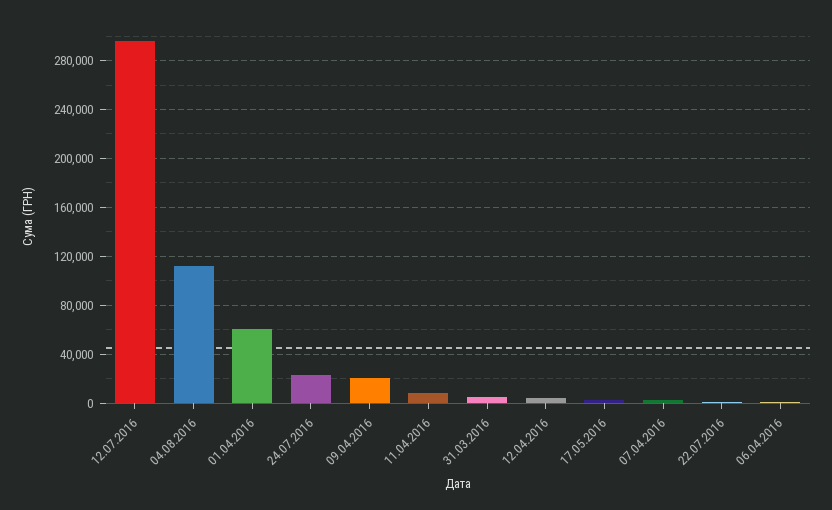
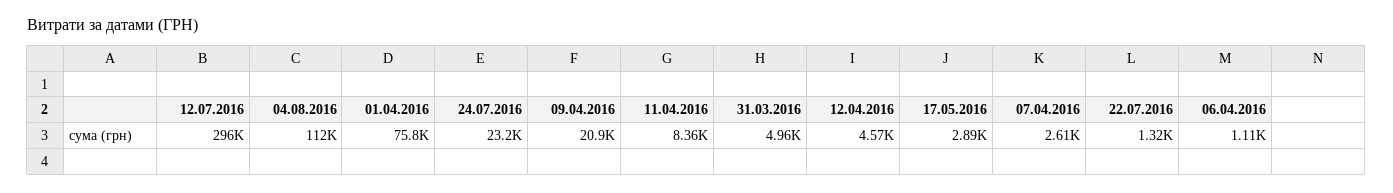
01.04.2016: 60000 -> 75800

